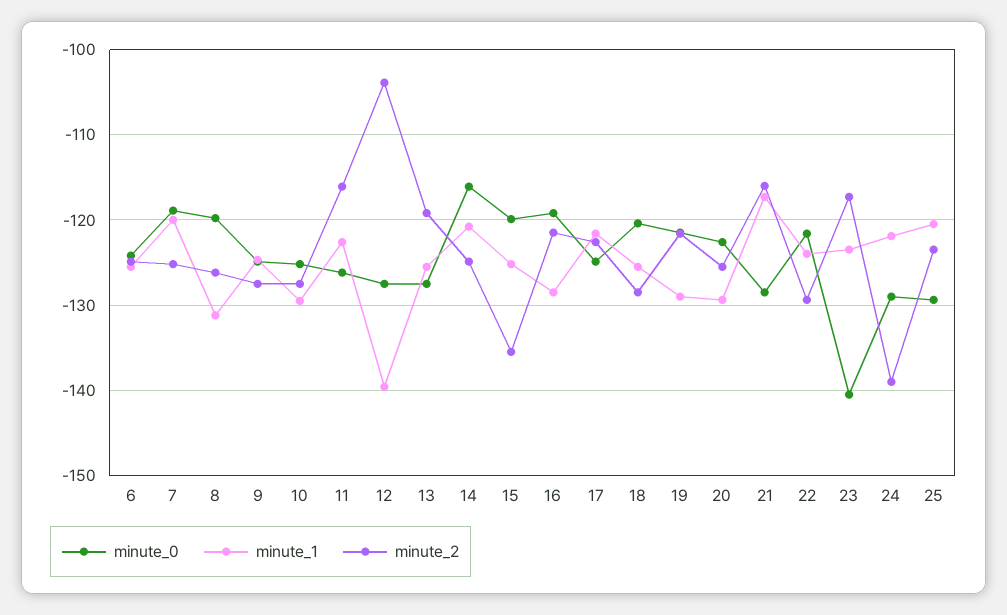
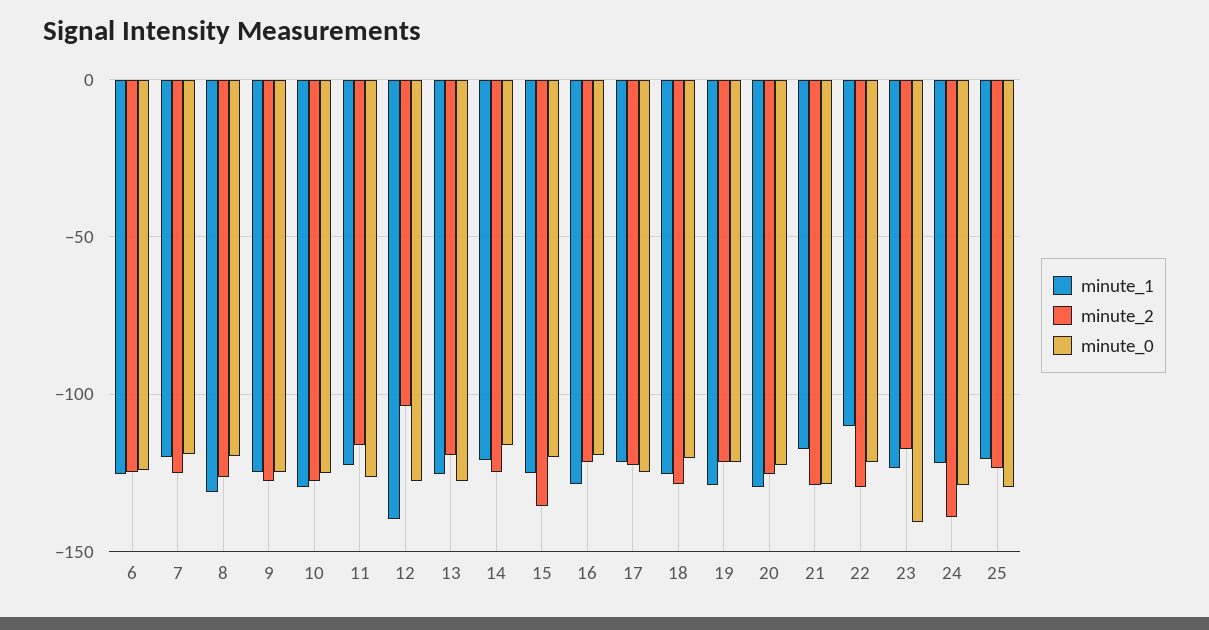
minute_2, 21: -116 -> -130
minute_1, 22: -124 -> -110

